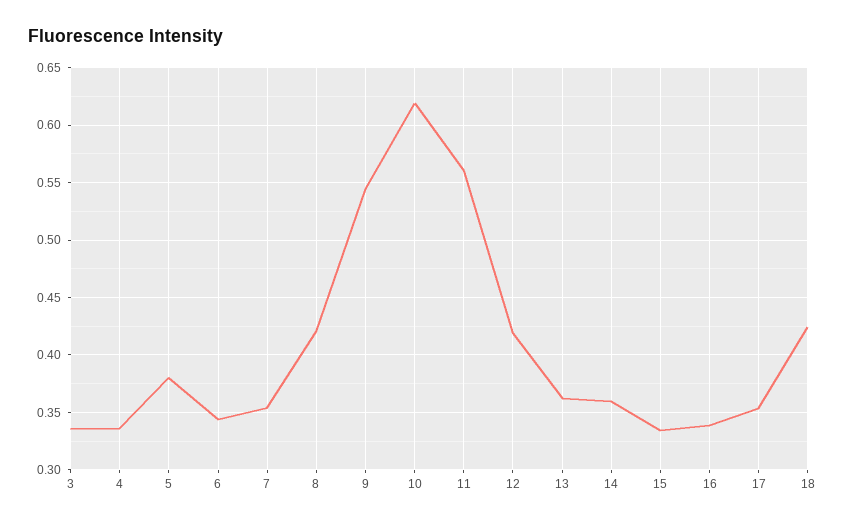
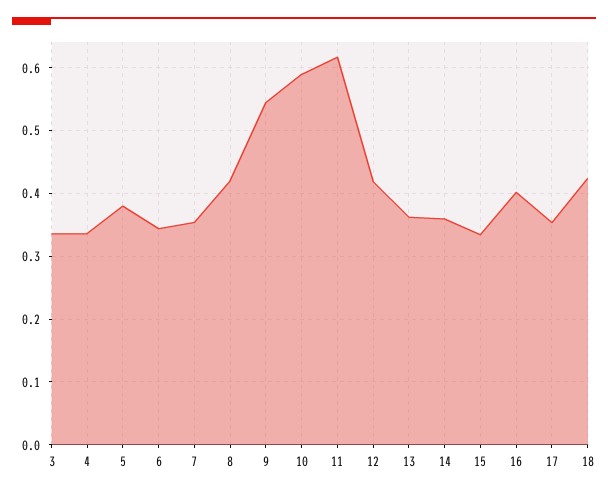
10: 0.62 -> 0.59
11: 0.56 -> 0.62
16: 0.34 -> 0.4

